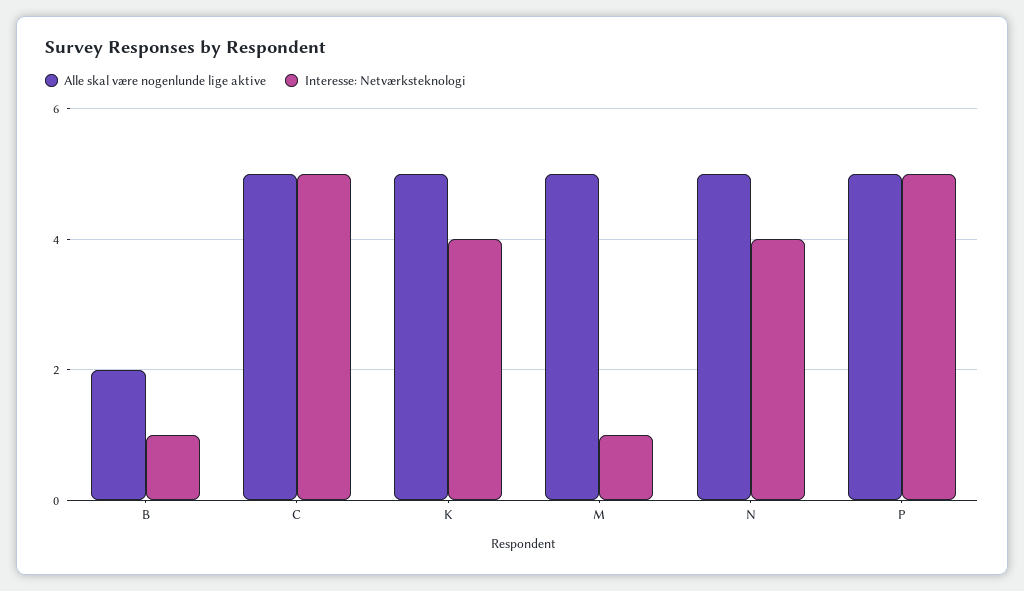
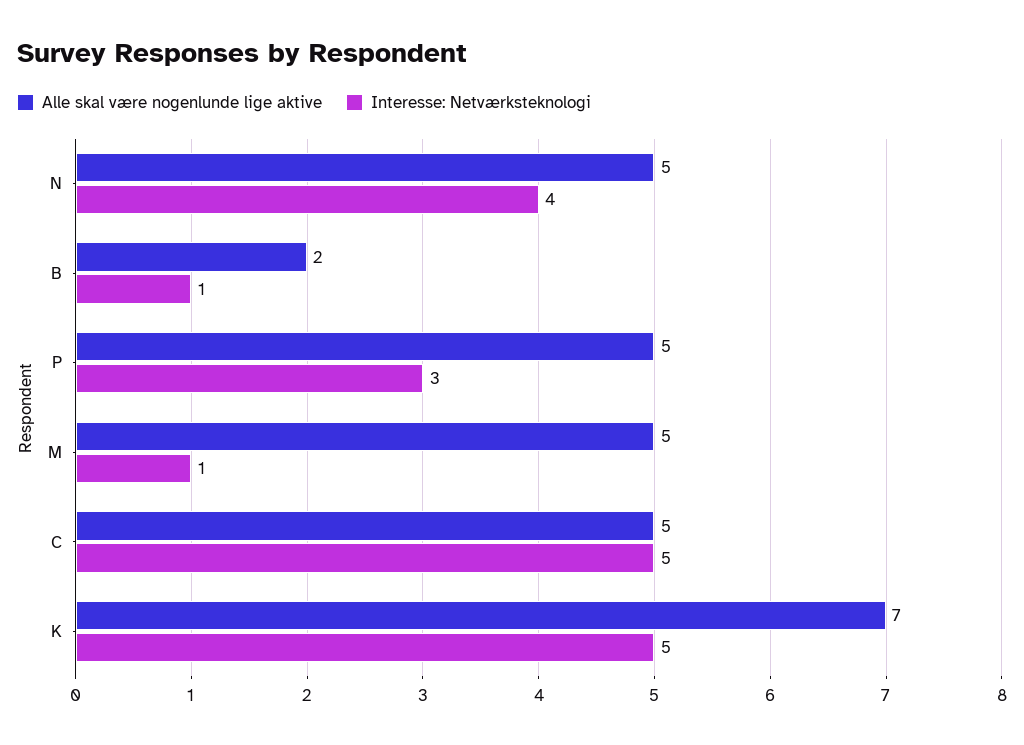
Alle skal være nogenlunde lige aktive, K: 5 -> 7
Interesse: Netværksteknologi, K: 4 -> 5
Interesse: Netværksteknologi, P: 5 -> 3

